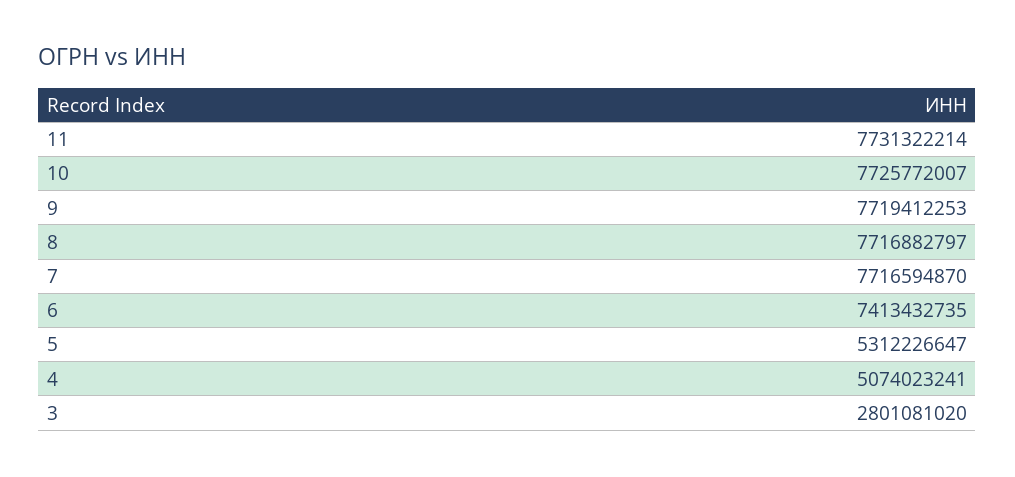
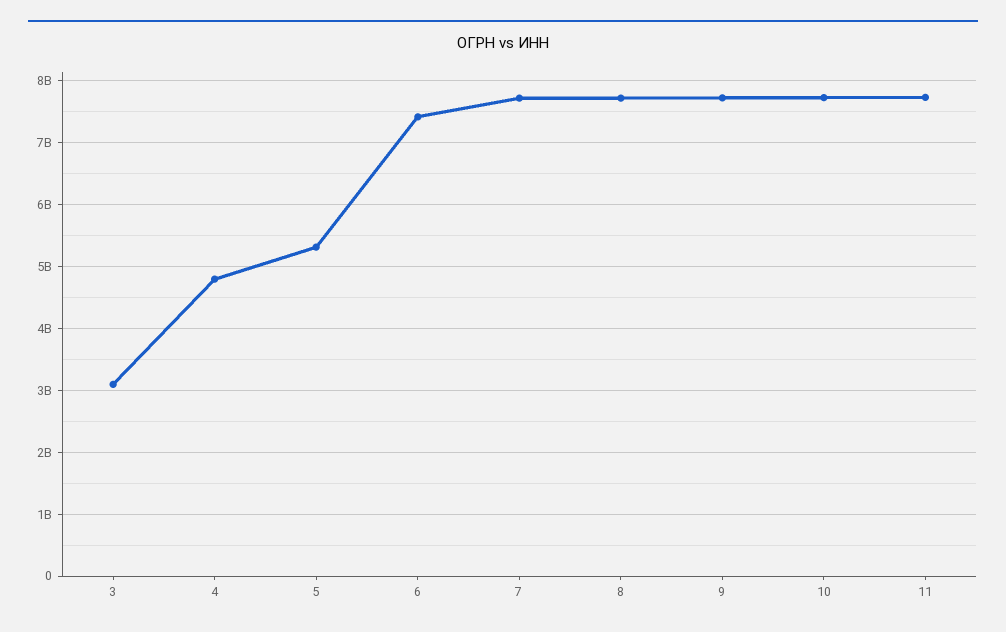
4: 5074023241 -> 4800000000
3: 2801081020 -> 3100000000

